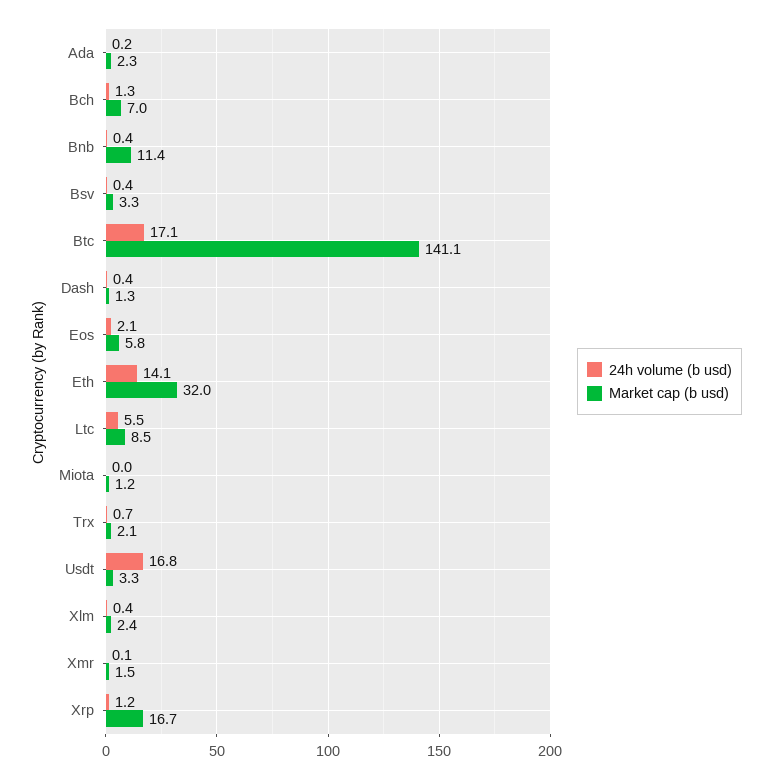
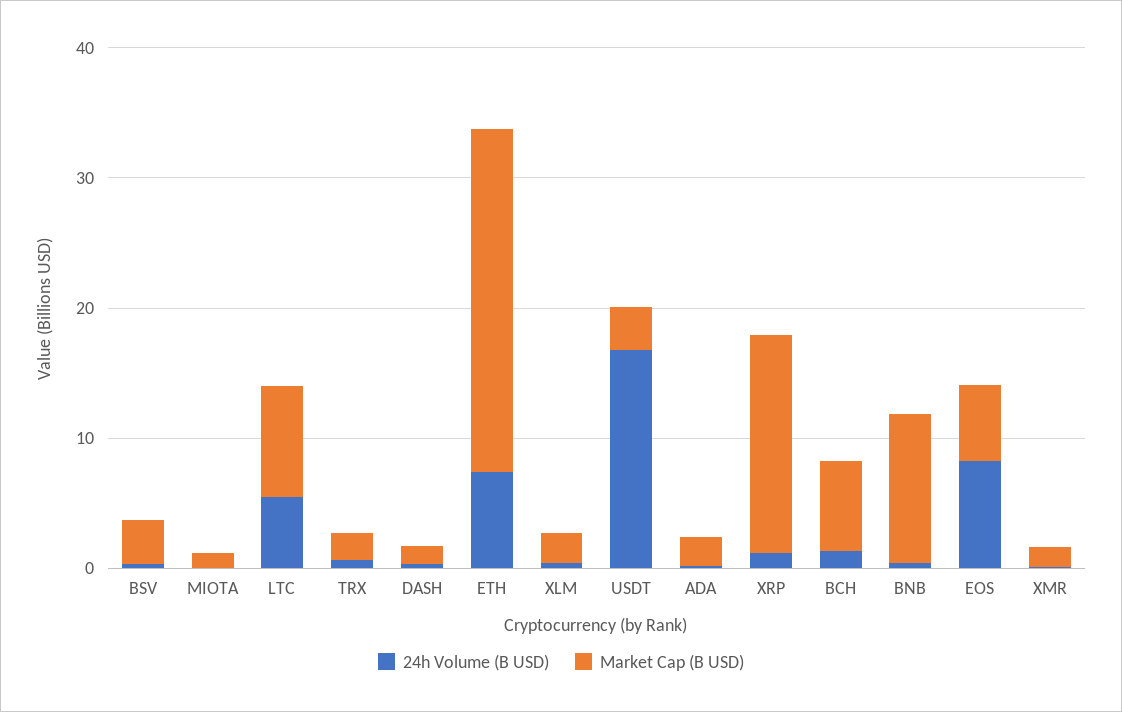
24h volume (b usd), Btc: 17.1 -> none
Market cap (b usd), Btc: 141.1 -> none
24h volume (b usd), Eos: 2.1 -> 8
24h volume (b usd), Eth: 14.1 -> 8
Market cap (b usd), Eth: 32 -> 26

